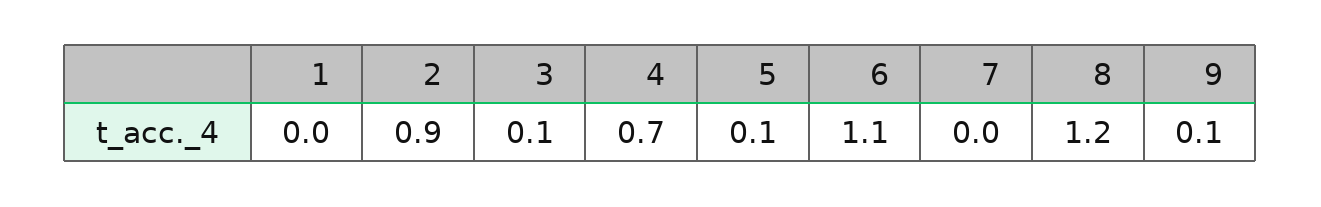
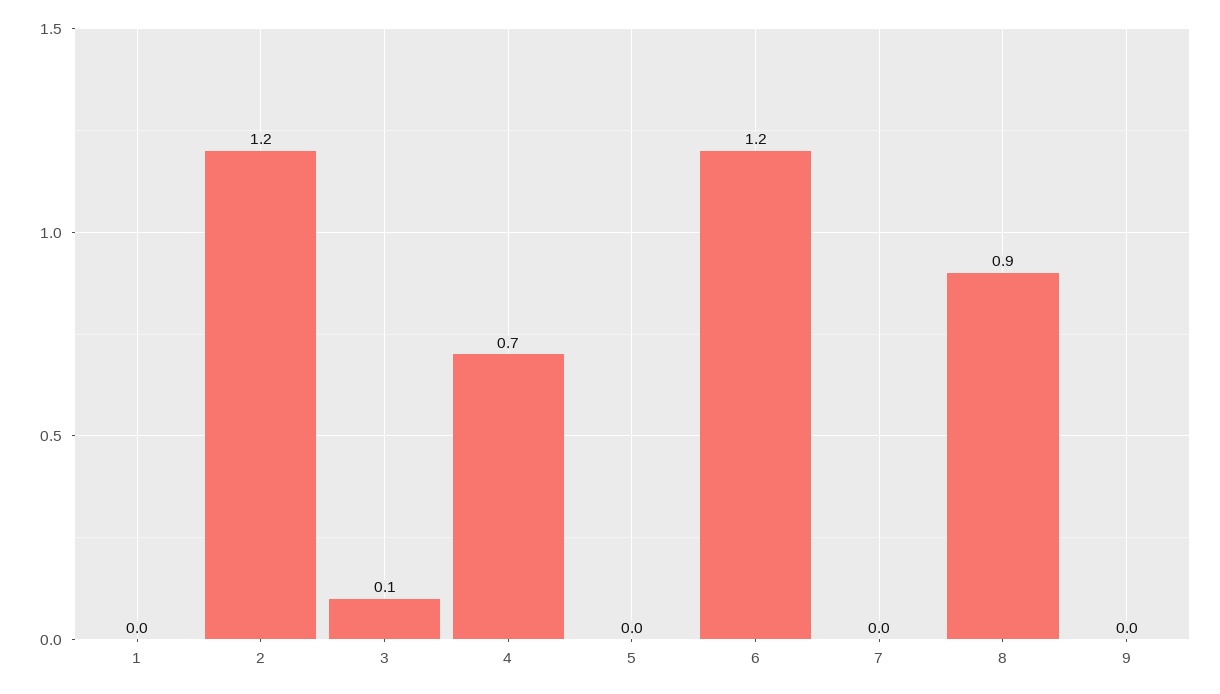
2: 0.9 -> 1.2
5: 0.1 -> 0
6: 1.1 -> 1.2
8: 1.2 -> 0.9
9: 0.1 -> 0

